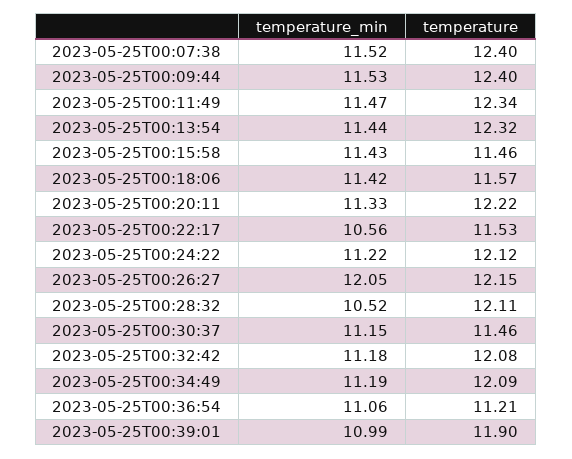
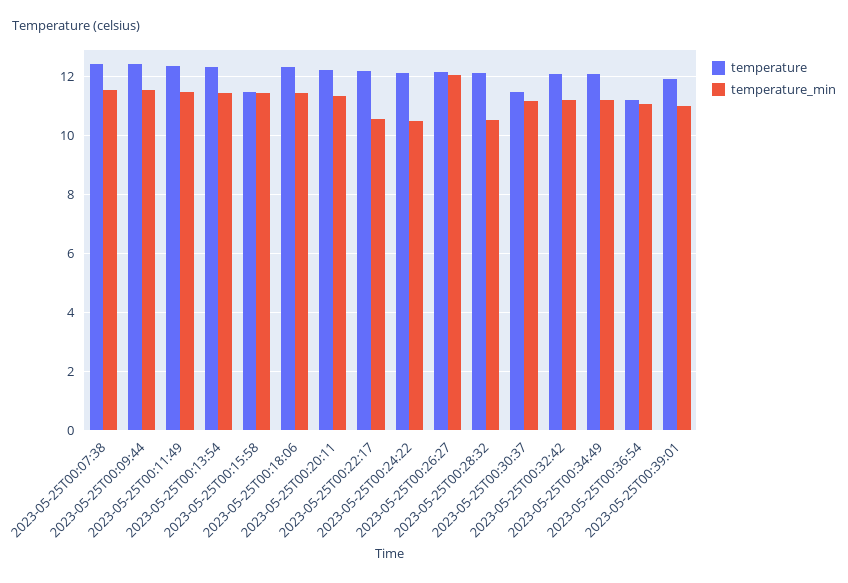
temperature, 2023-05-25T00:18:06: 11.57 -> 12.25
temperature, 2023-05-25T00:22:17: 11.53 -> 12.25
temperature_min, 2023-05-25T00:24:22: 11.22 -> 10.5

